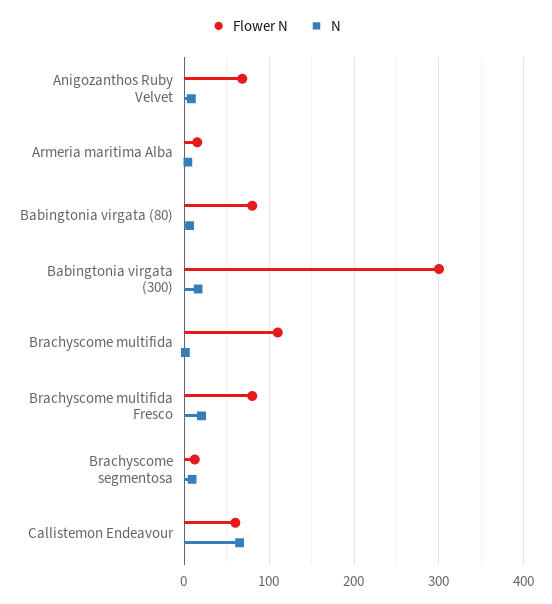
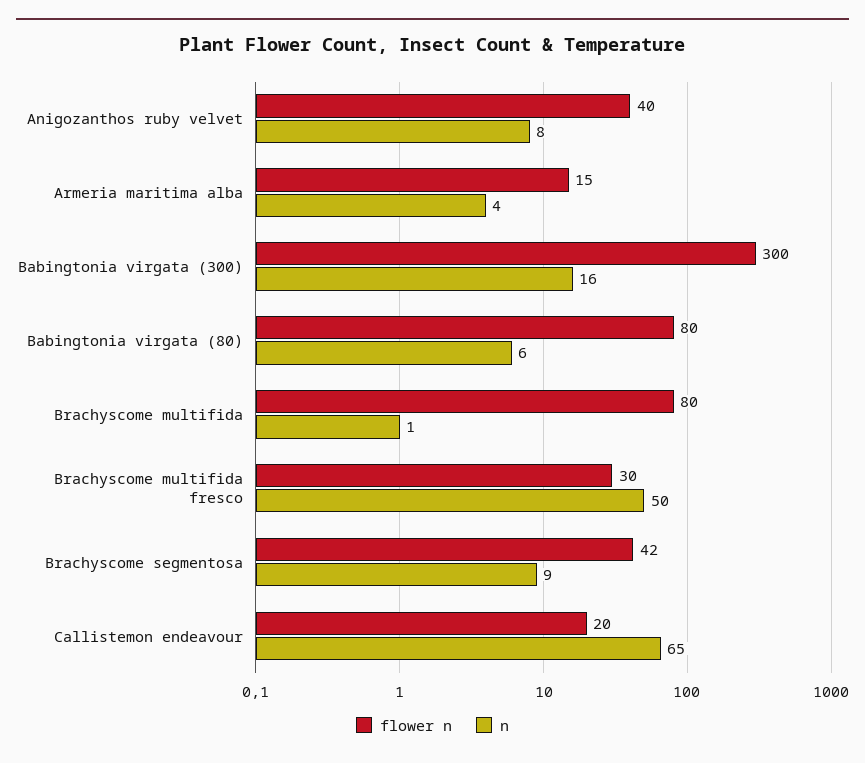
Flower N, Anigozanthos Ruby Velvet: 70 -> 40
Flower N, Brachyscome multifida: 110 -> 80
Flower N, Brachyscome multifida Fresco: 80 -> 30
N, Brachyscome multifida Fresco: 20 -> 50
Flower N, Brachyscome segmentosa: 10 -> 42
Flower N, Callistemon Endeavour: 60 -> 20

